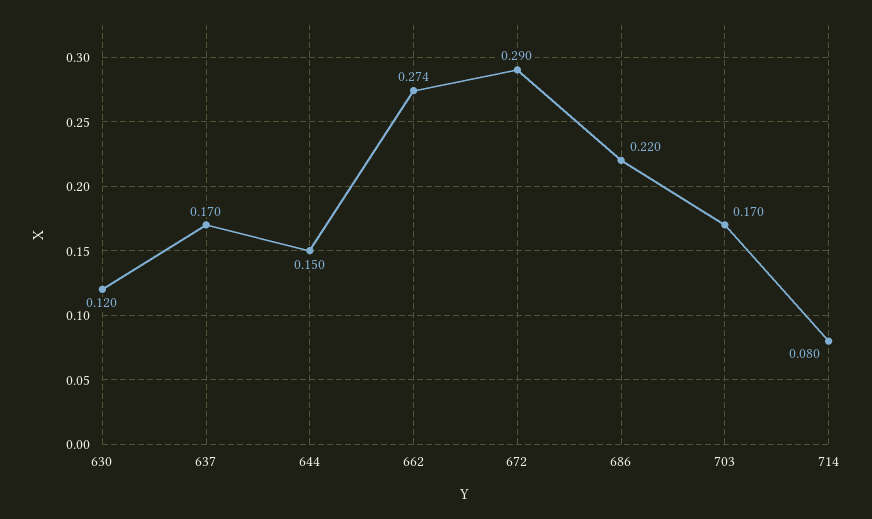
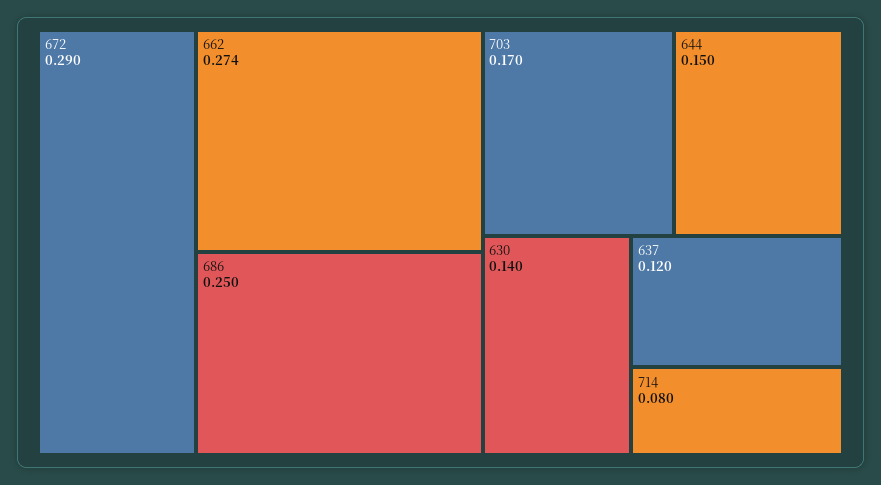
630: 0.12 -> 0.14
637: 0.17 -> 0.12
686: 0.22 -> 0.25

